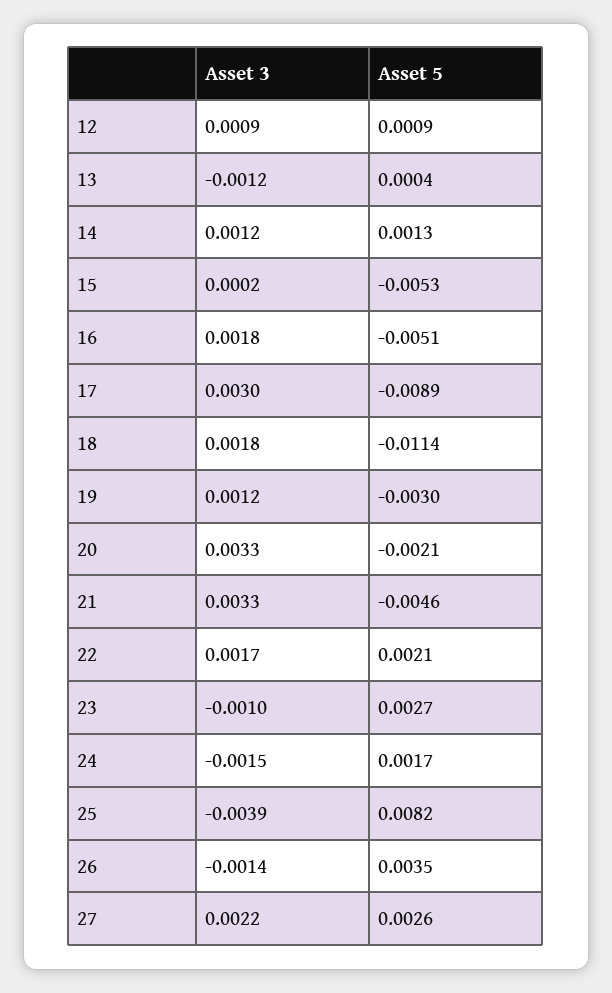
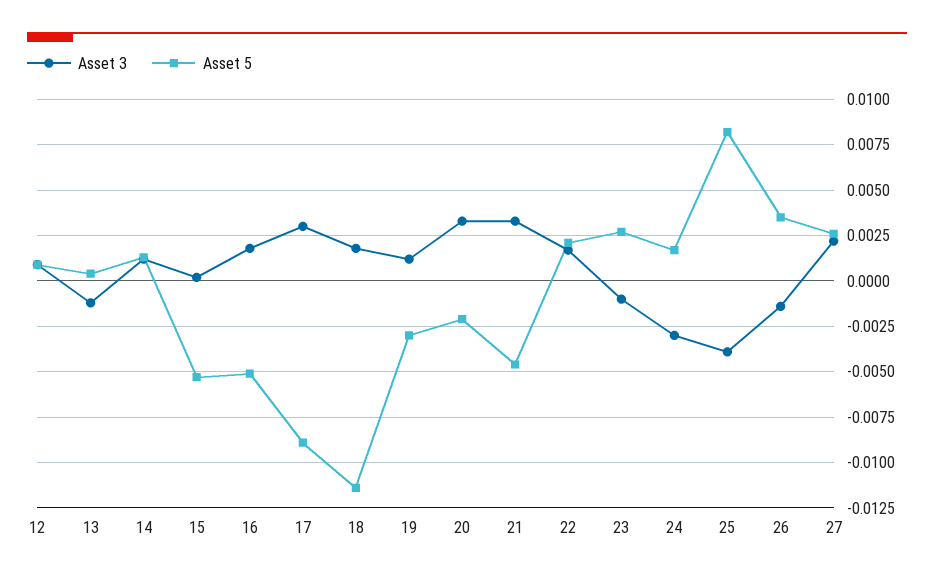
Asset 3, 24: -0.0015 -> -0.003

